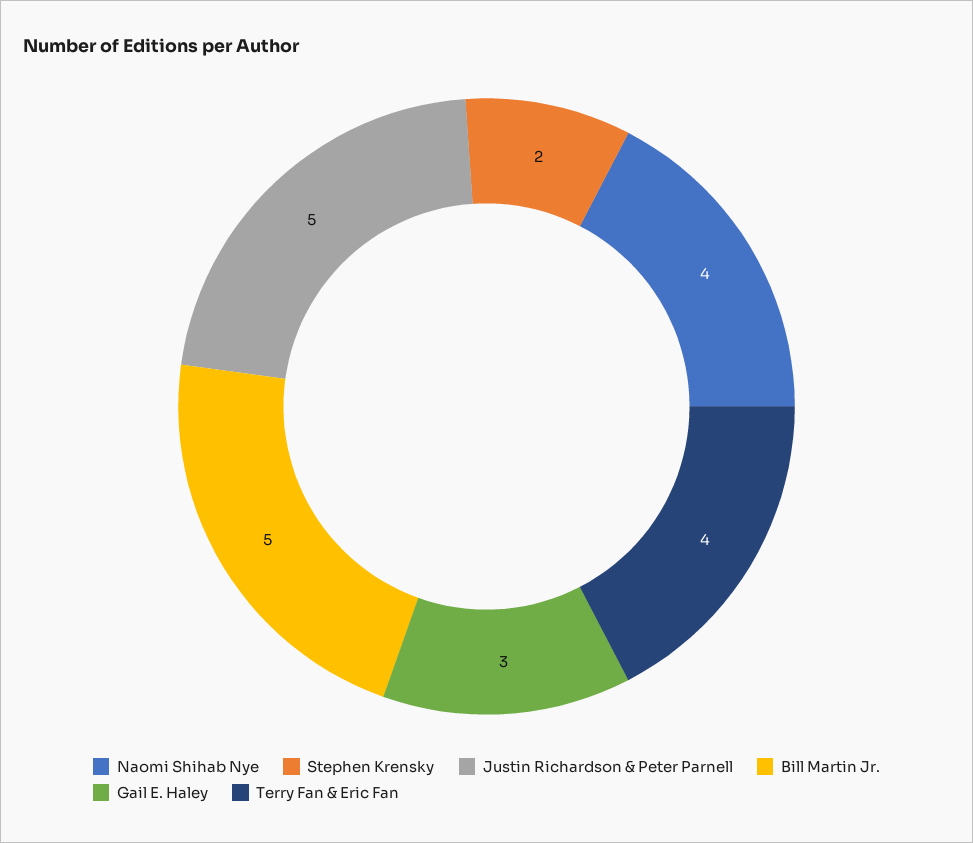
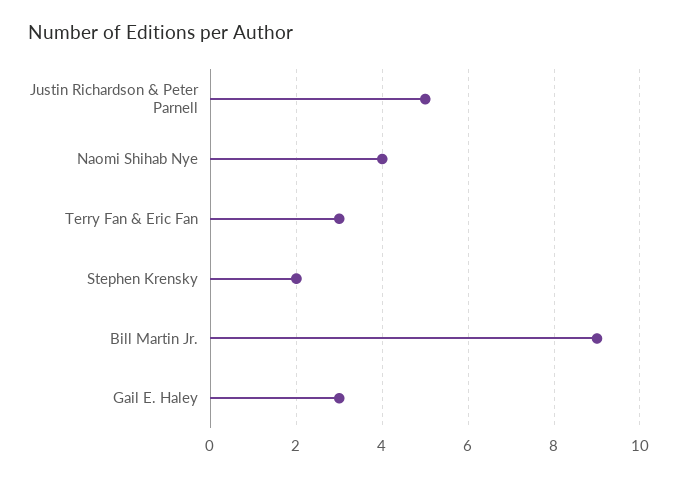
Bill Martin Jr.: 5 -> 9
Terry Fan & Eric Fan: 4 -> 3

